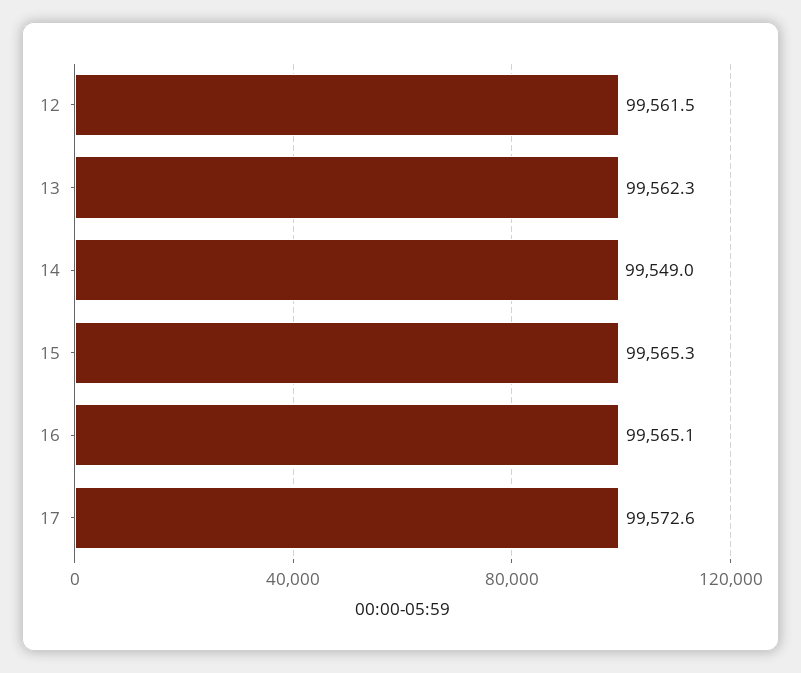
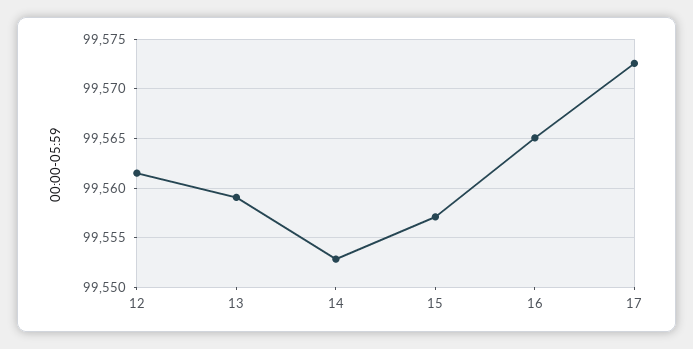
13: 99562.3 -> 99559
14: 99549 -> 99553
15: 99565.3 -> 99557

